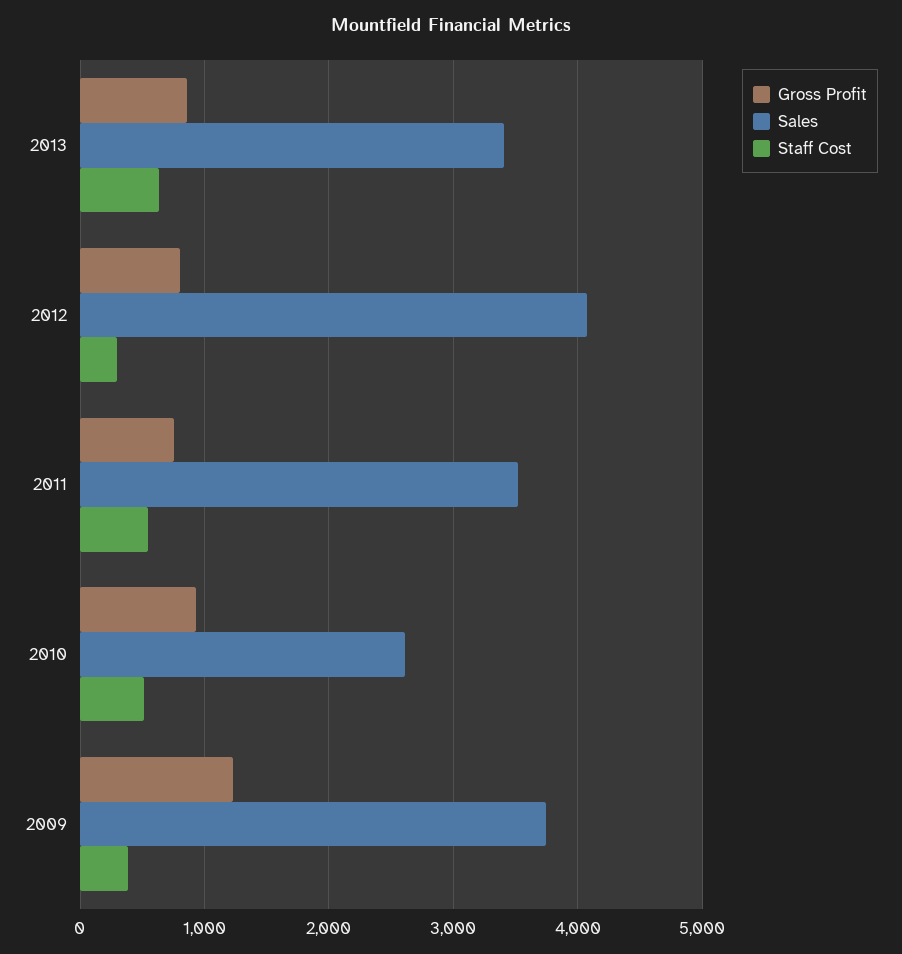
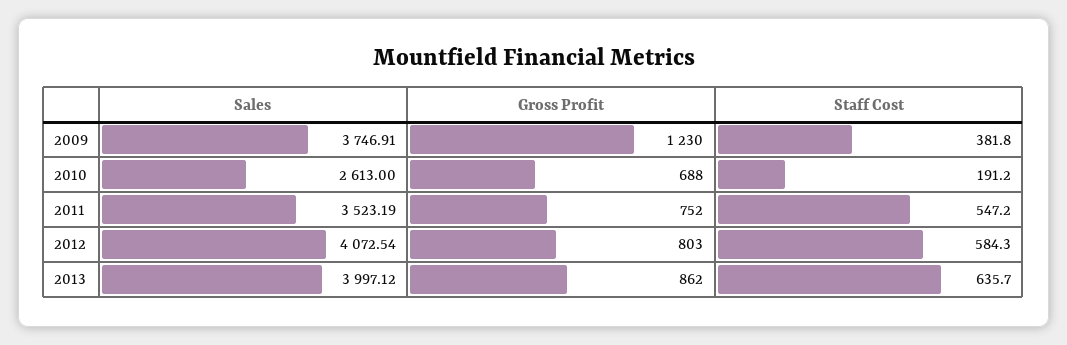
Sales, 2013: 3400 -> 3997.12
Staff Cost, 2012: 300 -> 584.3
Gross Profit, 2010: 900 -> 688
Staff Cost, 2010: 500 -> 191.2

